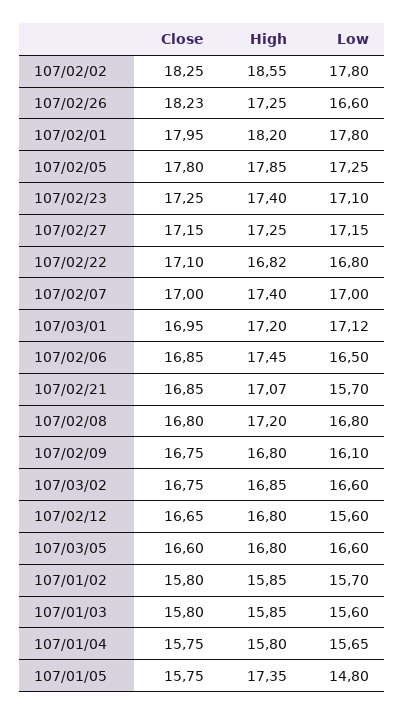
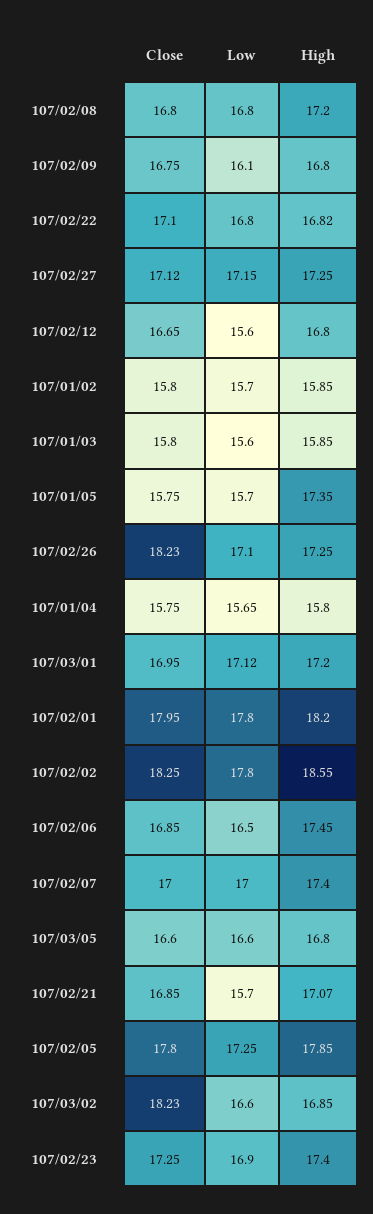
Low, 107/02/26: 16.6 -> 17.1
Low, 107/02/23: 17.1 -> 16.9
Close, 107/02/27: 17.15 -> 17.12
Close, 107/03/02: 16.75 -> 18.23
Low, 107/01/05: 14.8 -> 15.7

